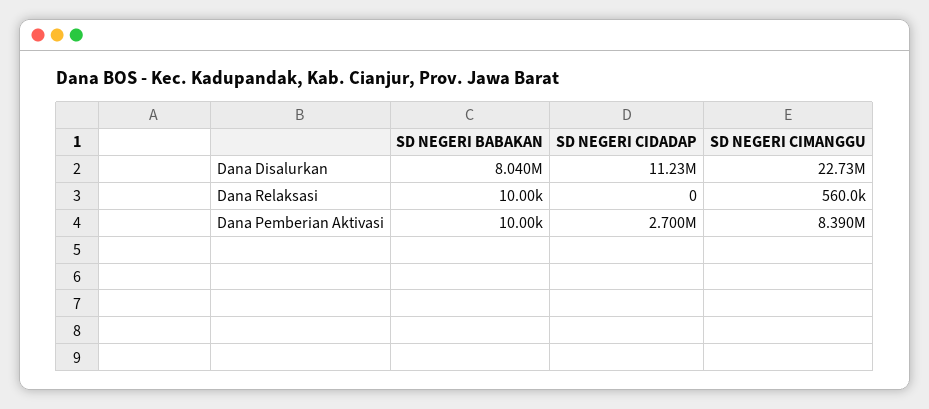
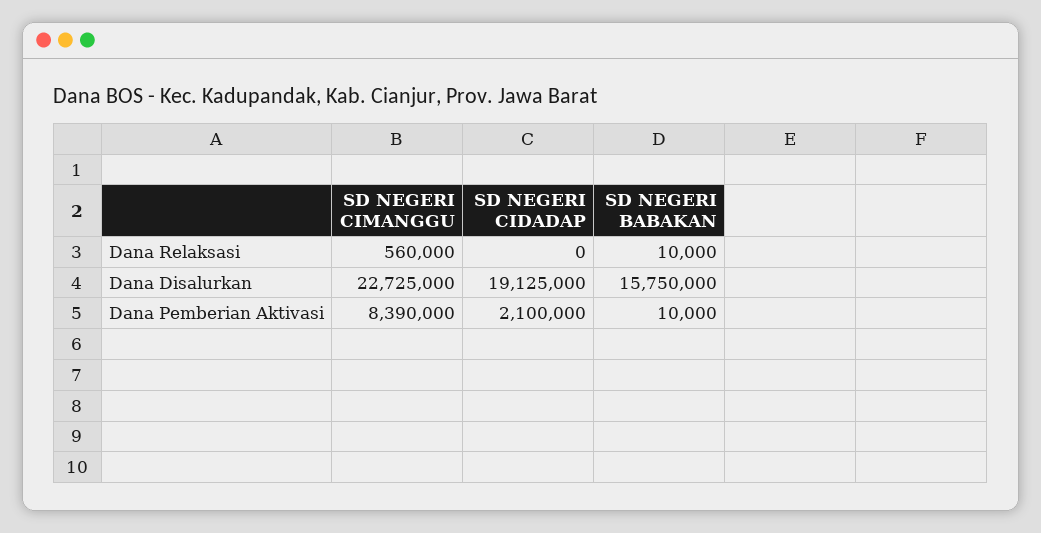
SD NEGERI BABAKAN, Dana Disalurkan: 8040000 -> 15750000
SD NEGERI CIDADAP, Dana Disalurkan: 11230000 -> 19125000
SD NEGERI CIDADAP, Dana Pemberian Aktivasi: 2700000 -> 2100000

